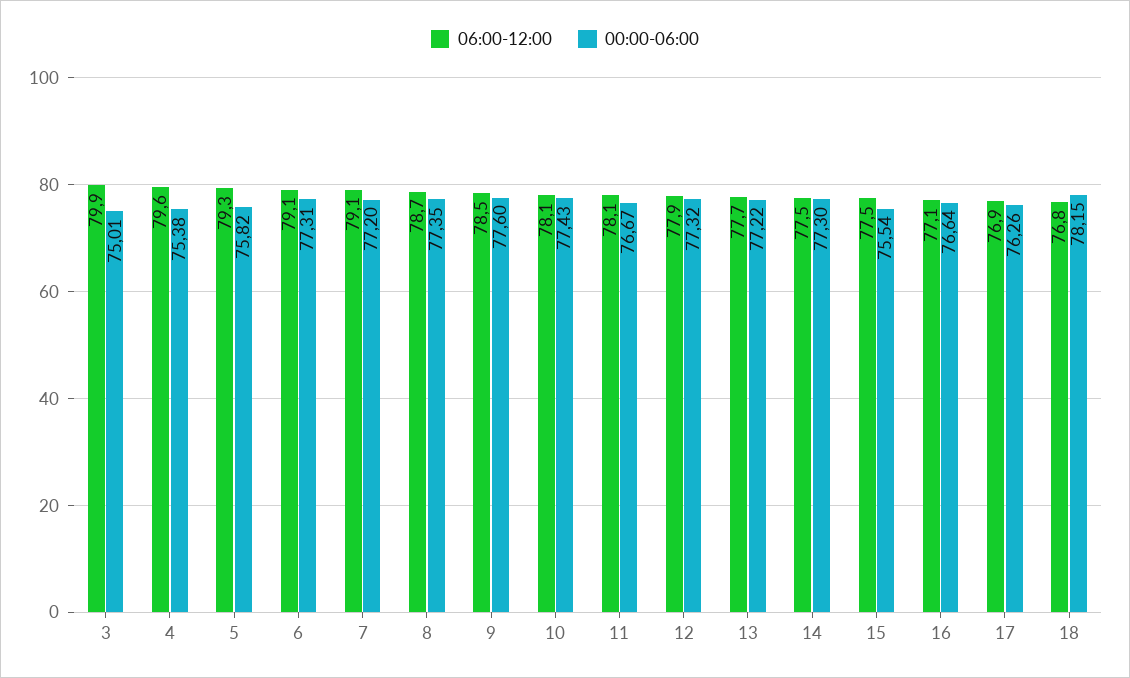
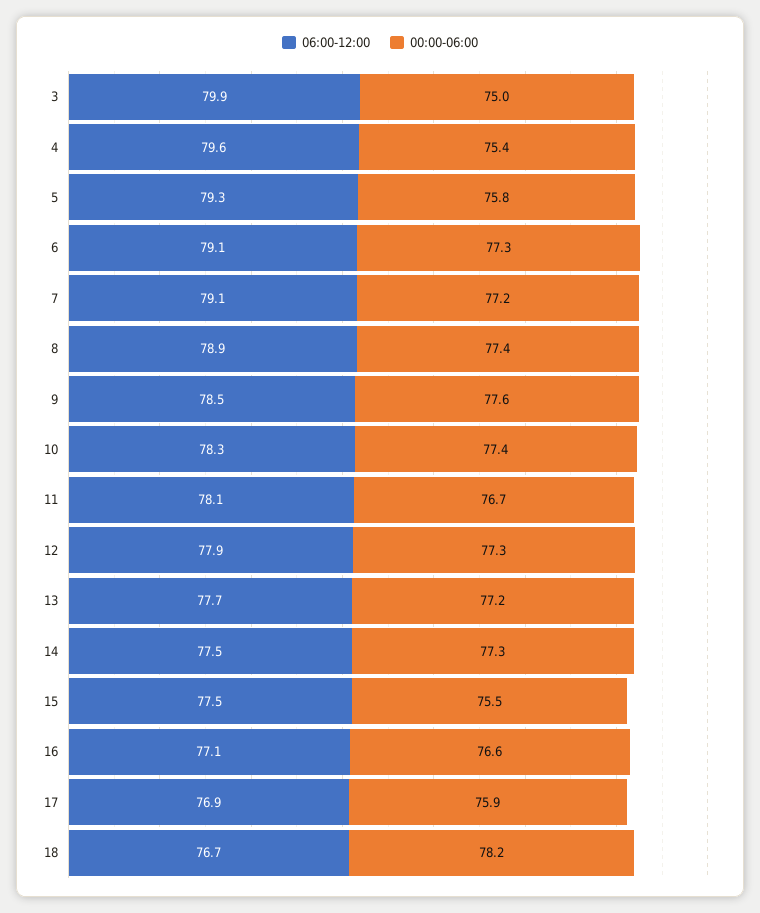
06:00-12:00, 8: 78.7 -> 78.9
06:00-12:00, 10: 78.1 -> 78.3
00:00-06:00, 17: 76.26 -> 75.9
06:00-12:00, 18: 76.8 -> 76.7

